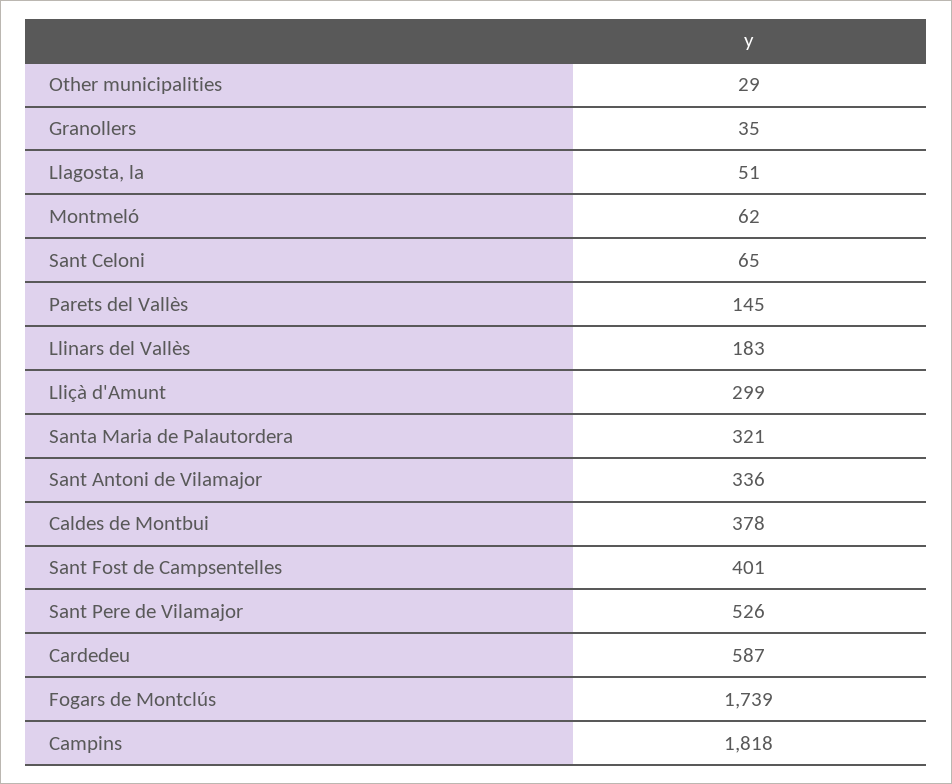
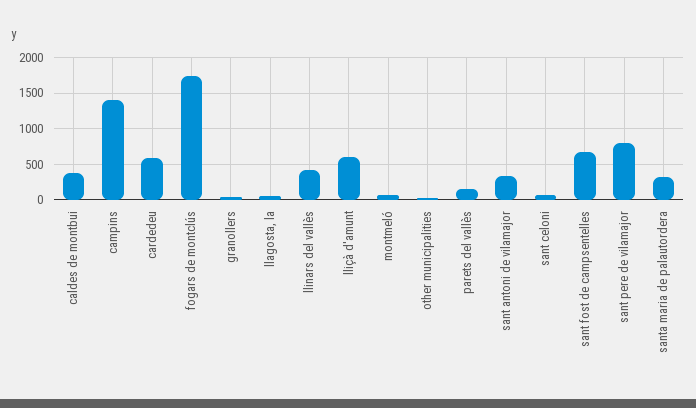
Llinars del Vallès: 183 -> 400
Lliçà d'Amunt: 299 -> 600
Sant Fost de Campsentelles: 401 -> 700
Sant Pere de Vilamajor: 526 -> 800
Campins: 1818 -> 1400

